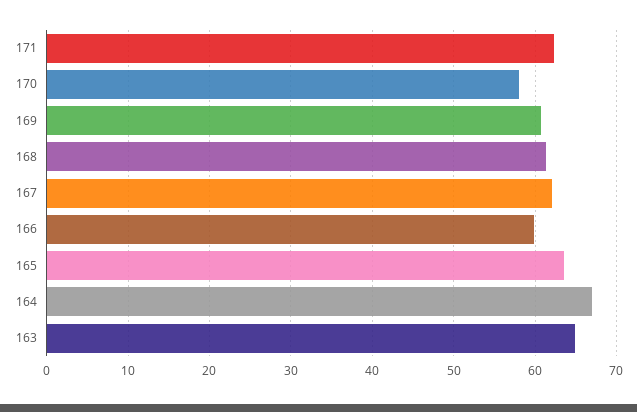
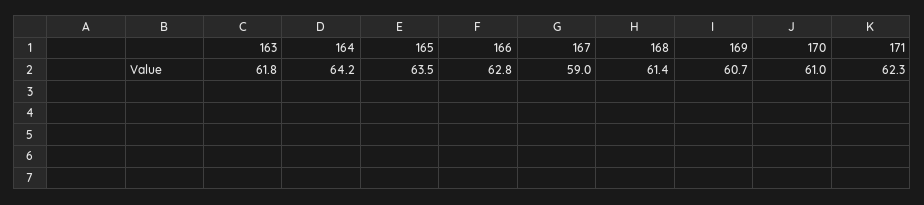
170: 58 -> 61
167: 62 -> 59
166: 60 -> 62.8
164: 67 -> 64.2
163: 65 -> 61.8

